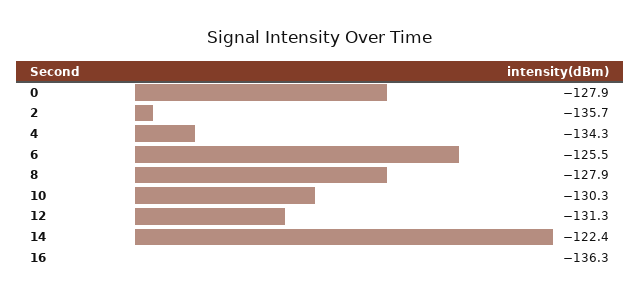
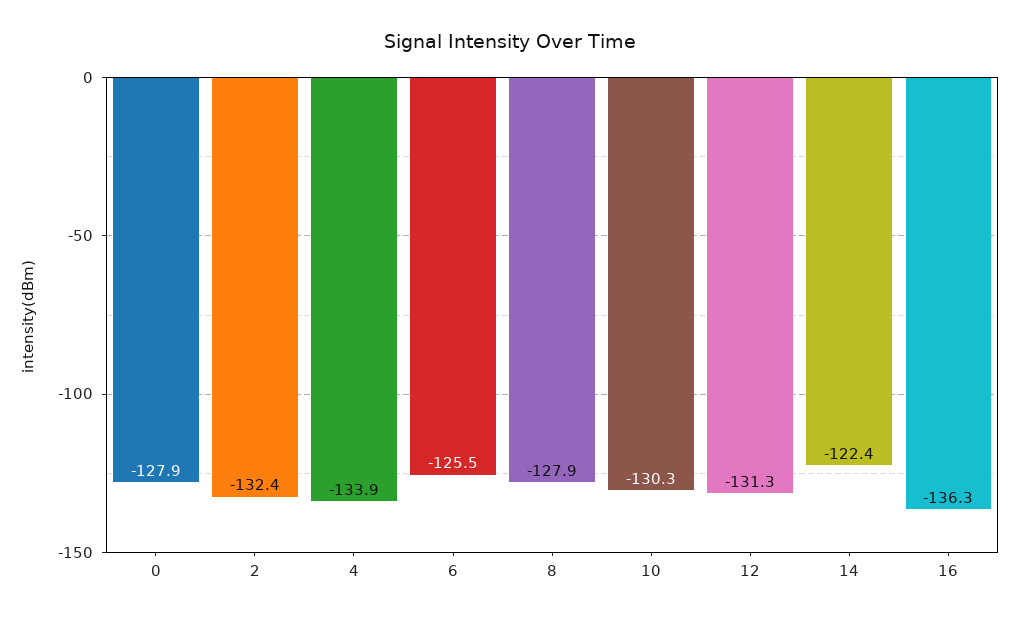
2: -135.7 -> -132.4
4: -134.3 -> -133.9

